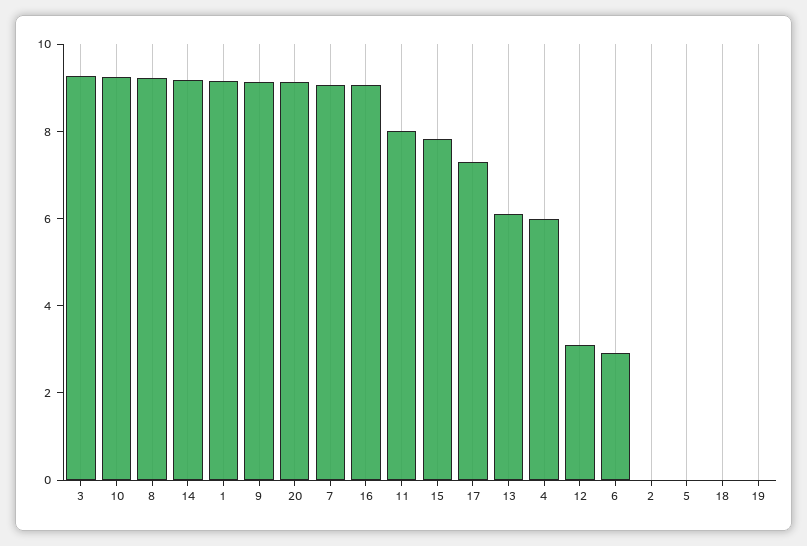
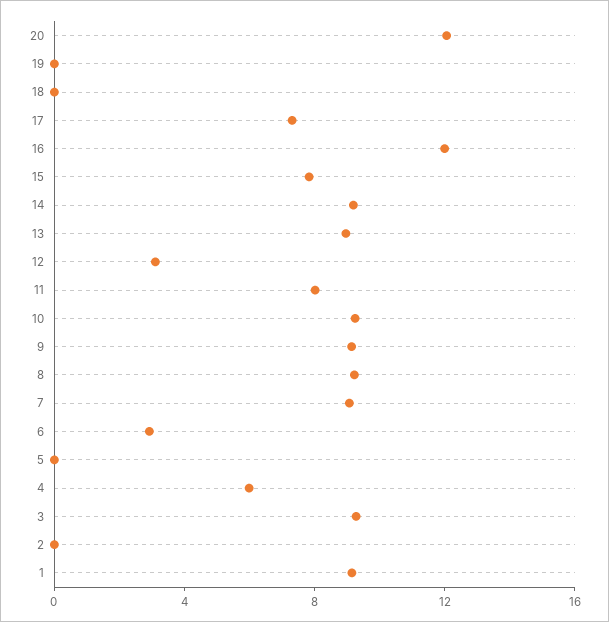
20: 9 -> 12
16: 9 -> 12
13: 6 -> 9

